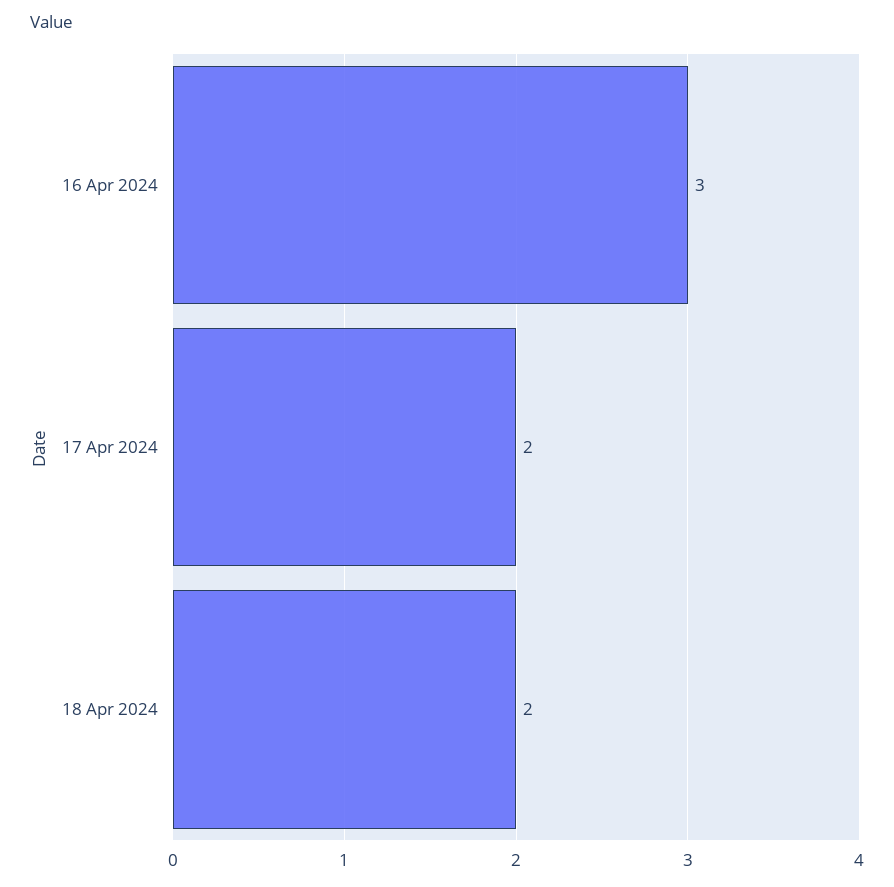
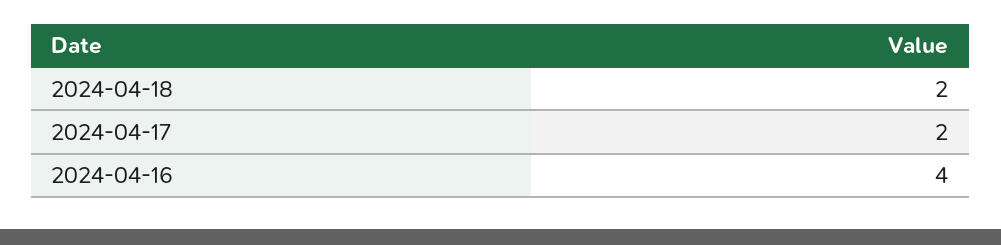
16 Apr 2024: 3 -> 4

